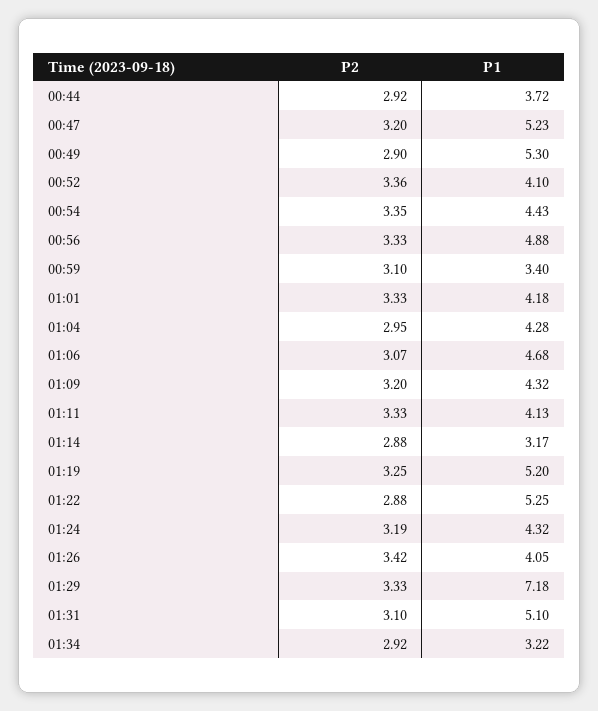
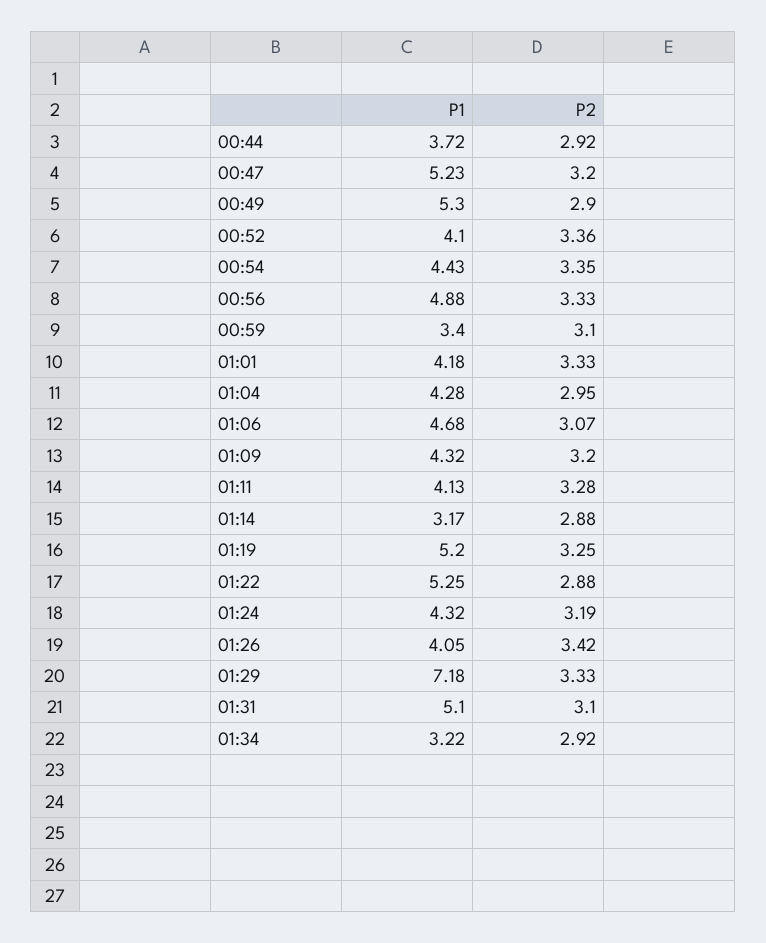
P2, 01:11: 3.33 -> 3.28

